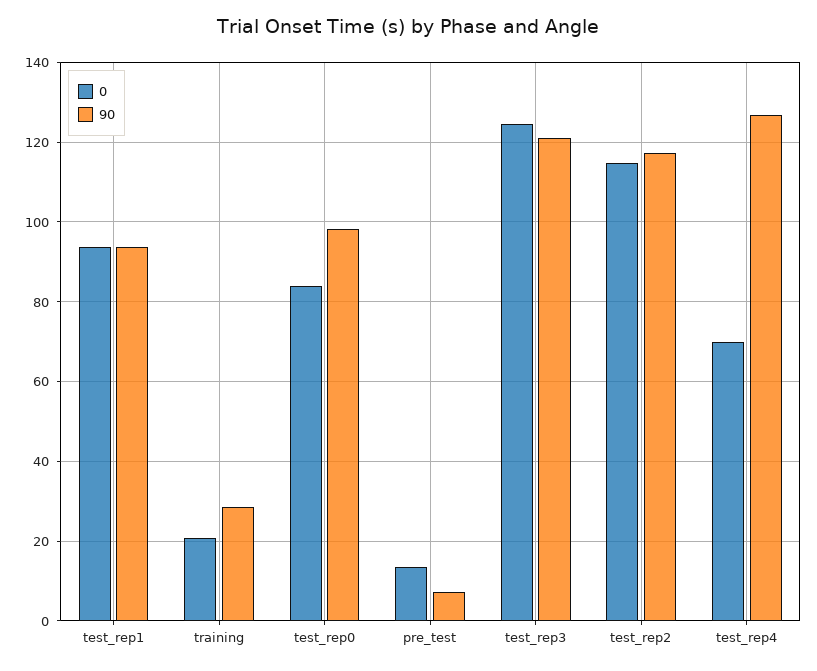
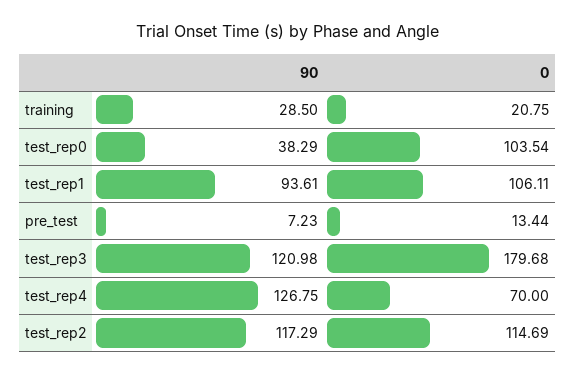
0, test_rep1: 94 -> 106.11
0, test_rep0: 84 -> 103.54
90, test_rep0: 98 -> 38.29
0, test_rep3: 124 -> 179.68

